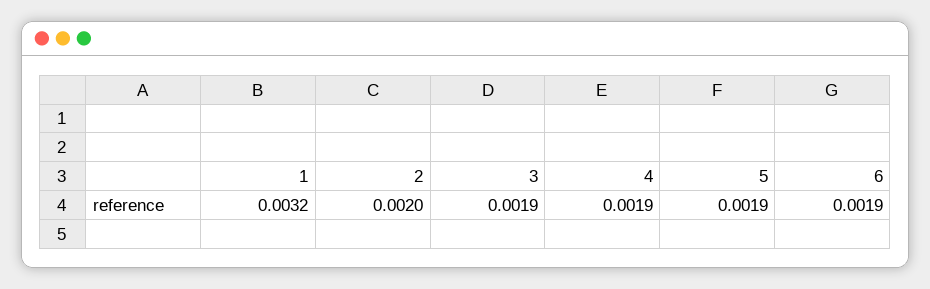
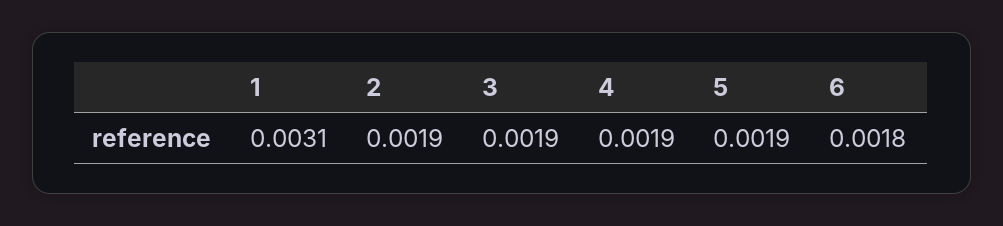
1: 0.0032 -> 0.0031
2: 0.002 -> 0.0019
6: 0.0019 -> 0.0018

